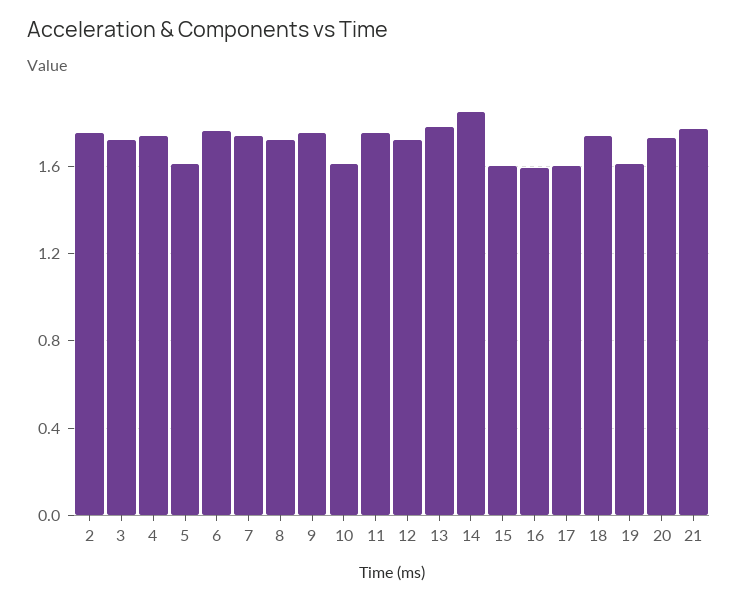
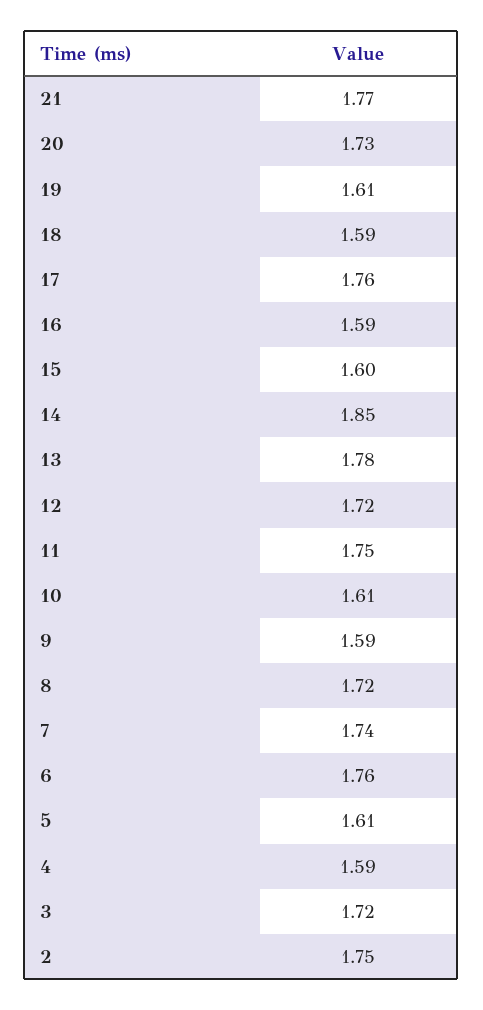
4: 1.75 -> 1.59
9: 1.75 -> 1.59
17: 1.6 -> 1.76
18: 1.75 -> 1.59

